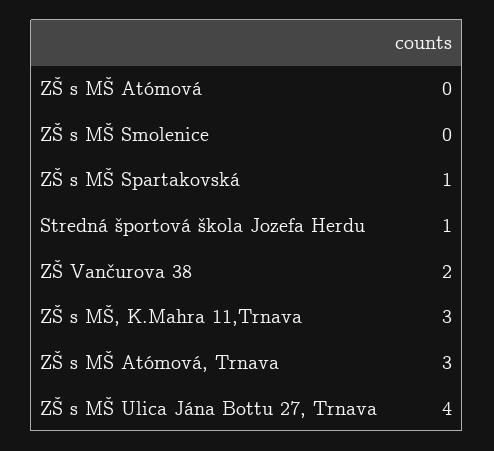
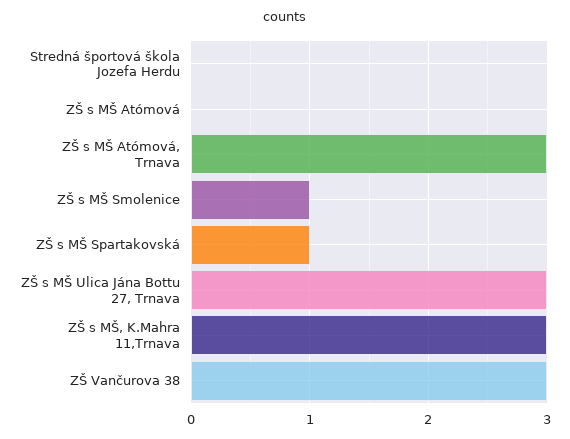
ZŠ s MŠ Smolenice: 0 -> 1
Stredná športová škola Jozefa Herdu: 1 -> 0
ZŠ Vančurova 38: 2 -> 3
ZŠ s MŠ Ulica Jána Bottu 27, Trnava: 4 -> 3

